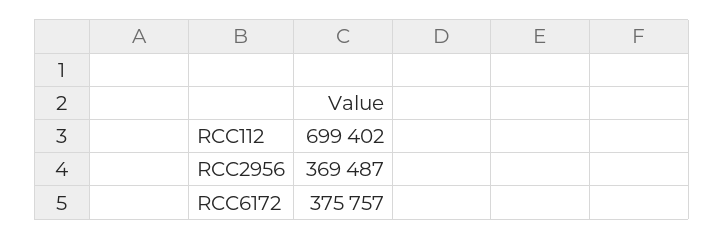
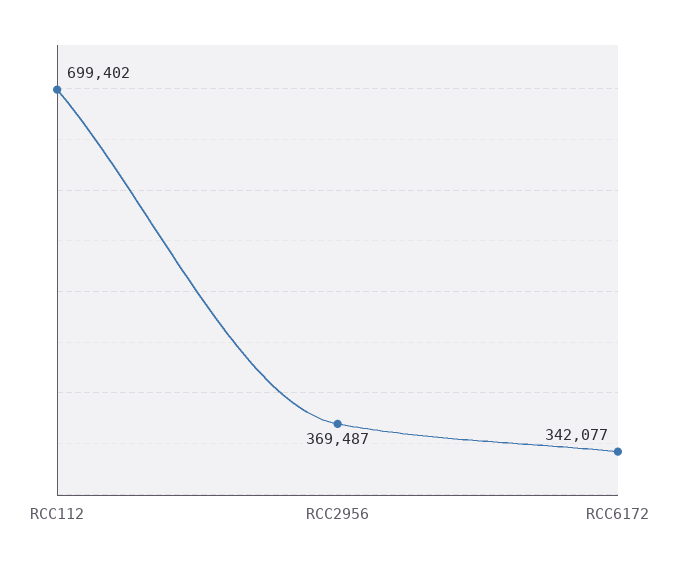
RCC6172: 375757 -> 342077

